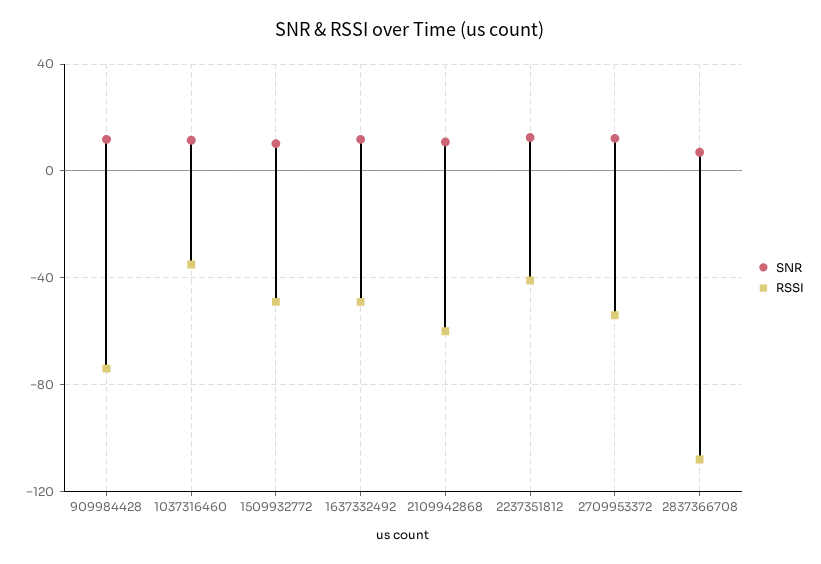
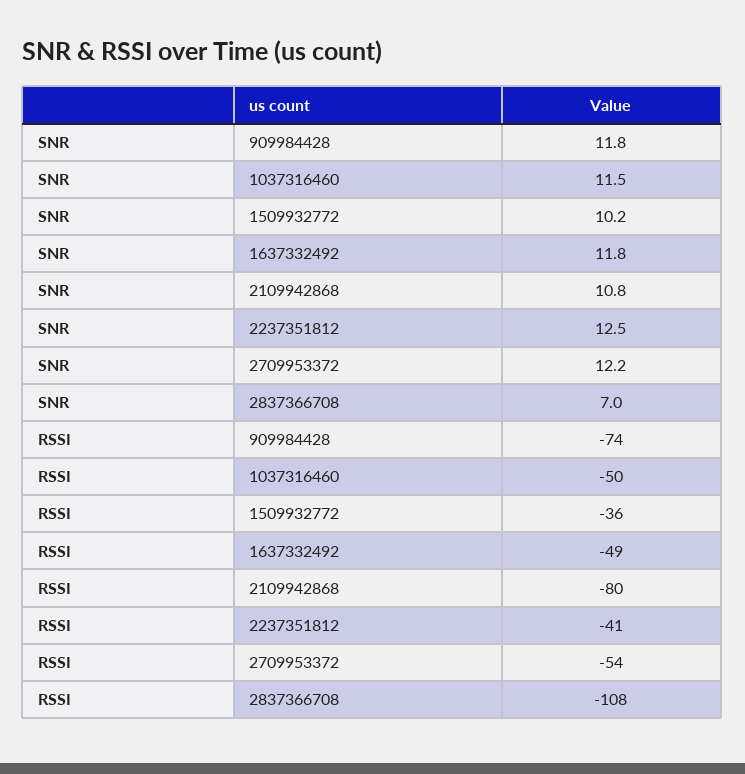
RSSI, 1037316460: -35 -> -50
RSSI, 1509932772: -50 -> -36
RSSI, 2109942868: -60 -> -80

